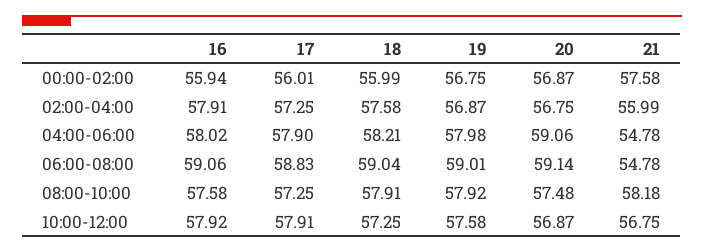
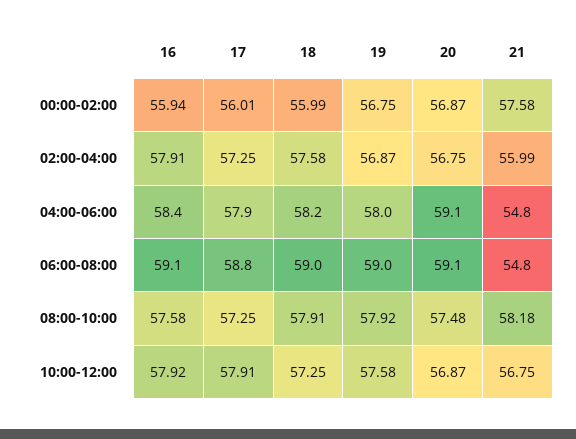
16, 04:00-06:00: 58.02 -> 58.4

